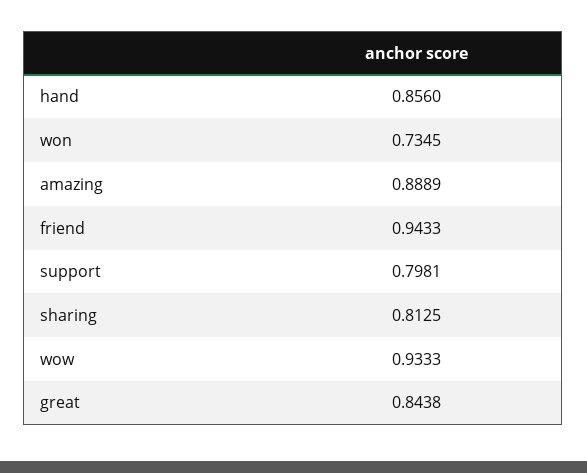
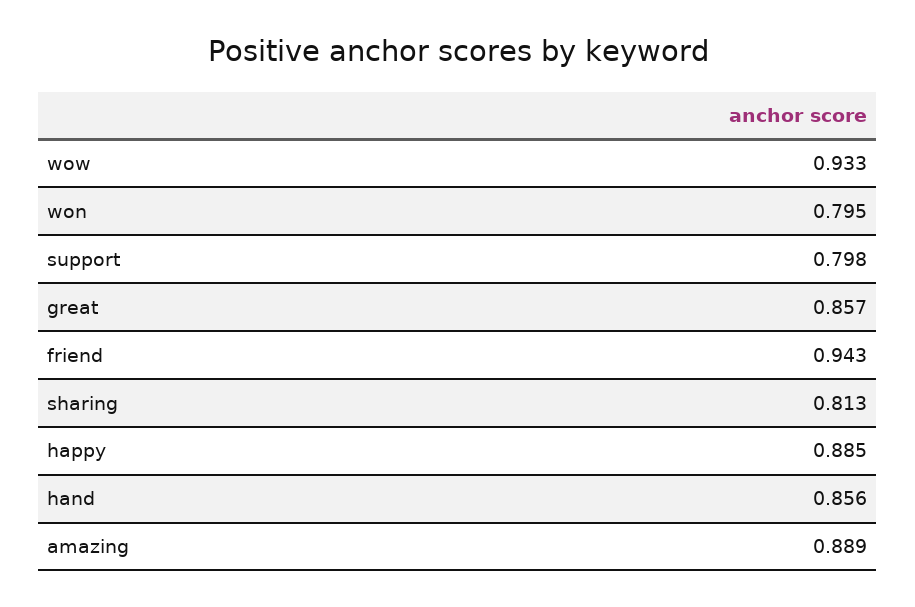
won: 0.7345 -> 0.795
great: 0.8438 -> 0.857
happy: none -> 0.885

